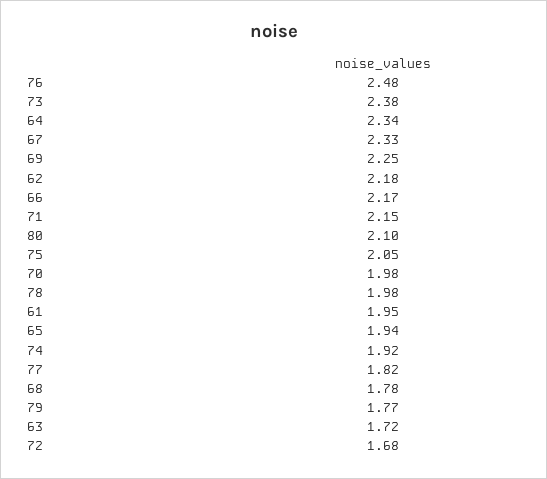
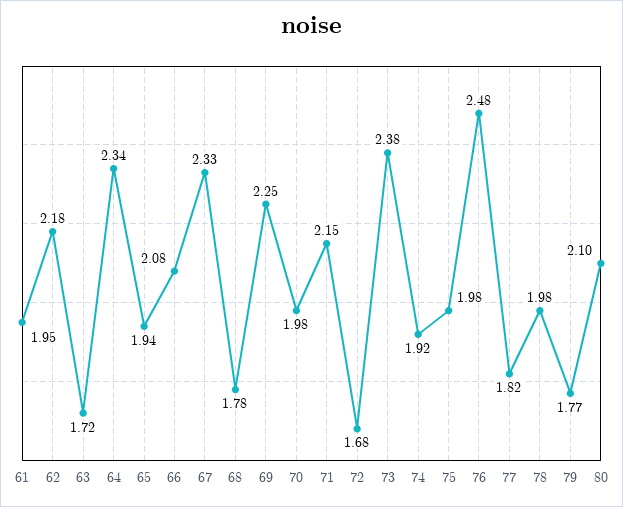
66: 2.17 -> 2.08
75: 2.05 -> 1.98

